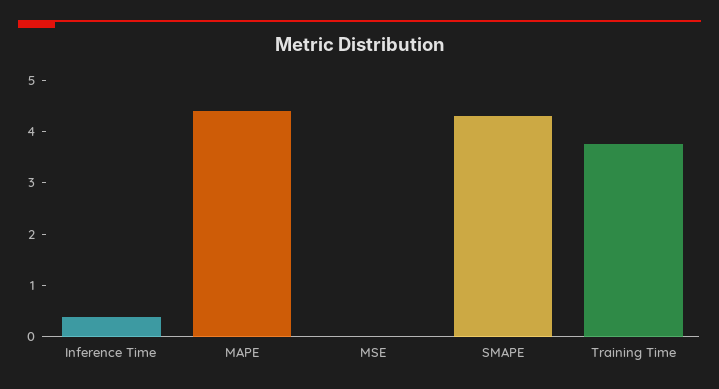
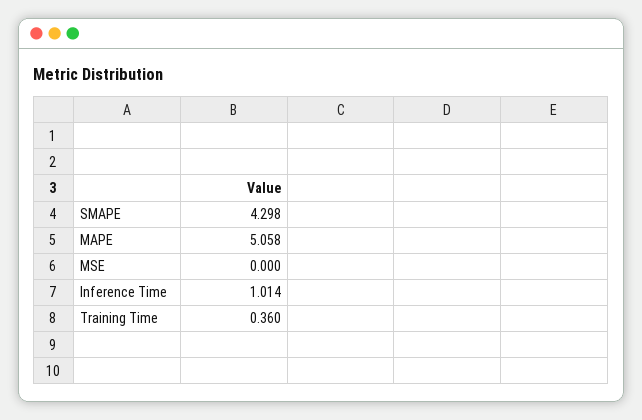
Inference Time: 0.4 -> 1.014
MAPE: 4.4 -> 5.058
Training Time: 3.8 -> 0.36

